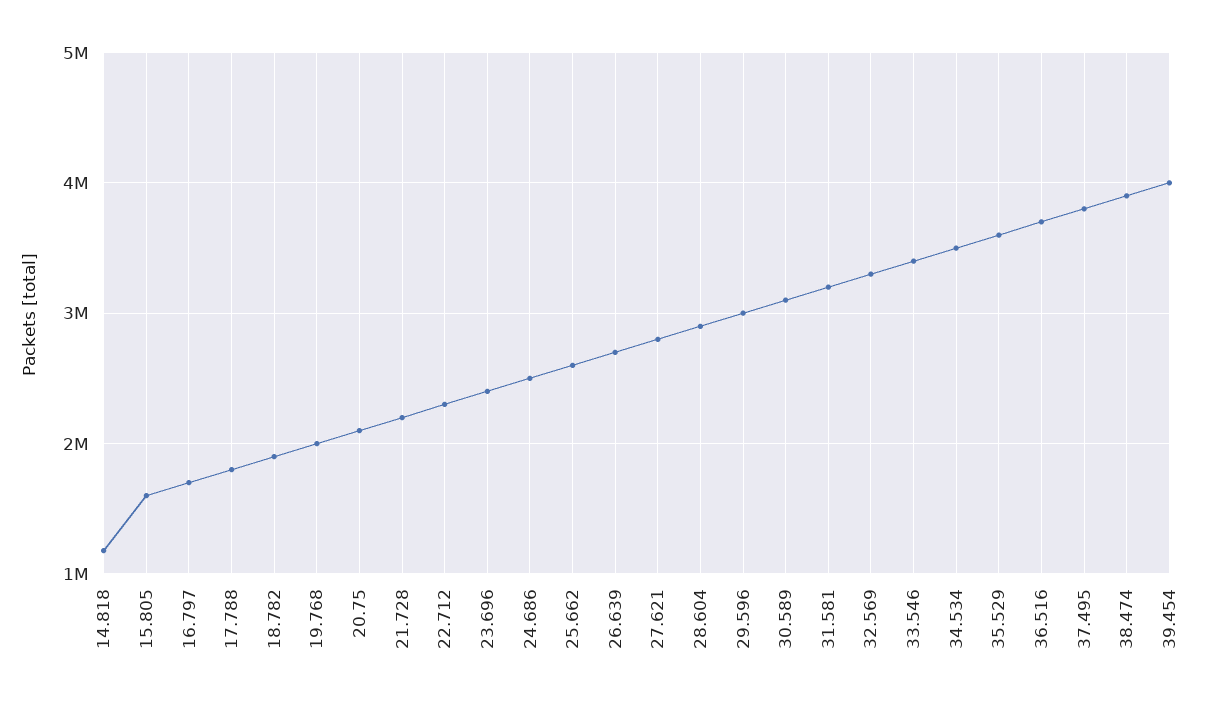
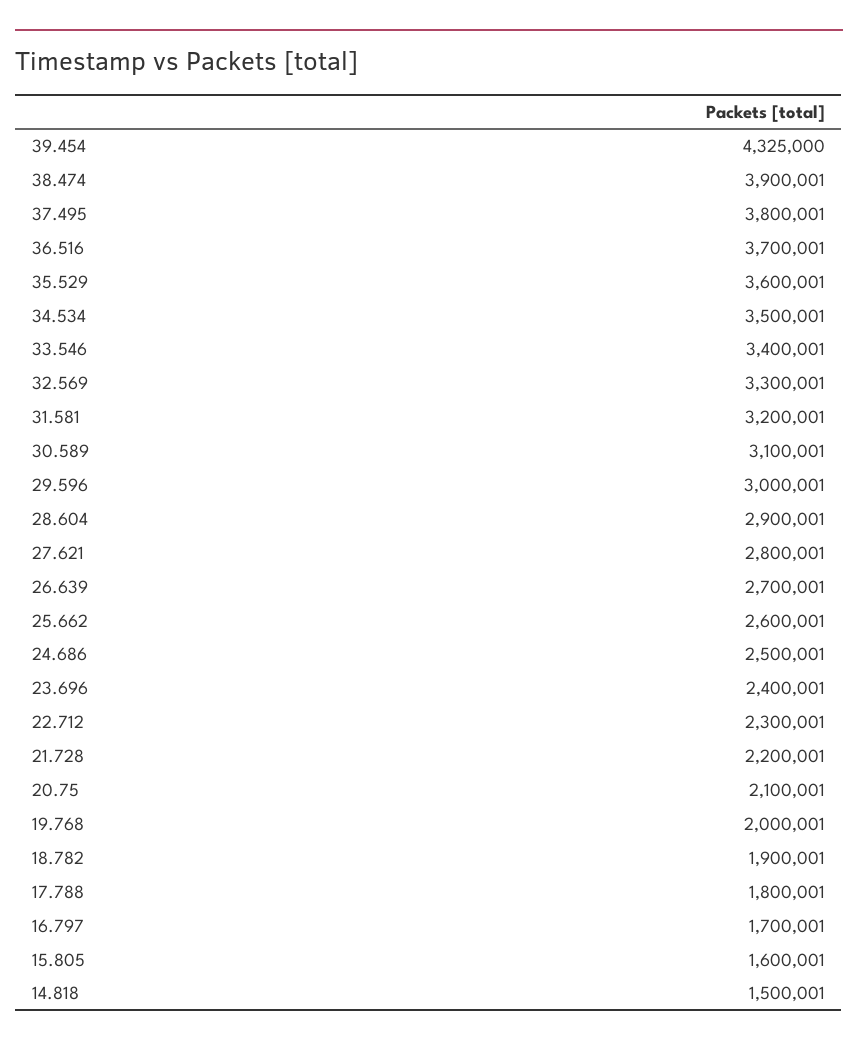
14.818: 1200000 -> 1500001
39.454: 4000000 -> 4325000

